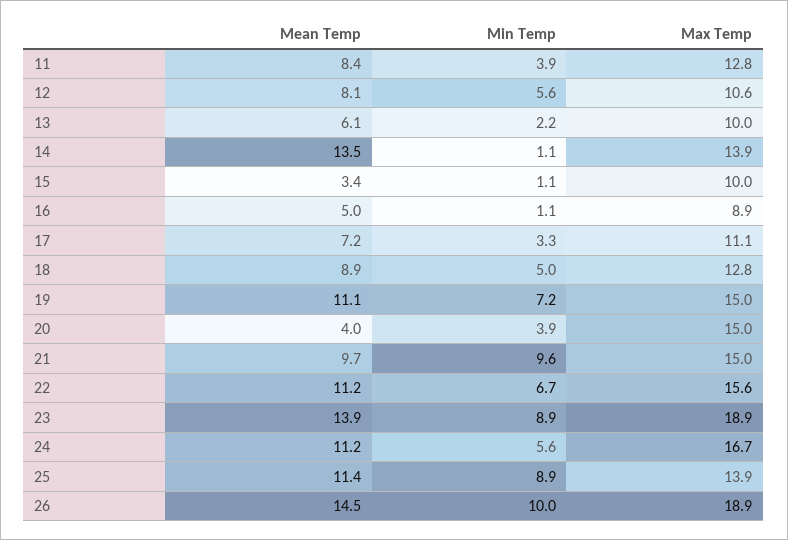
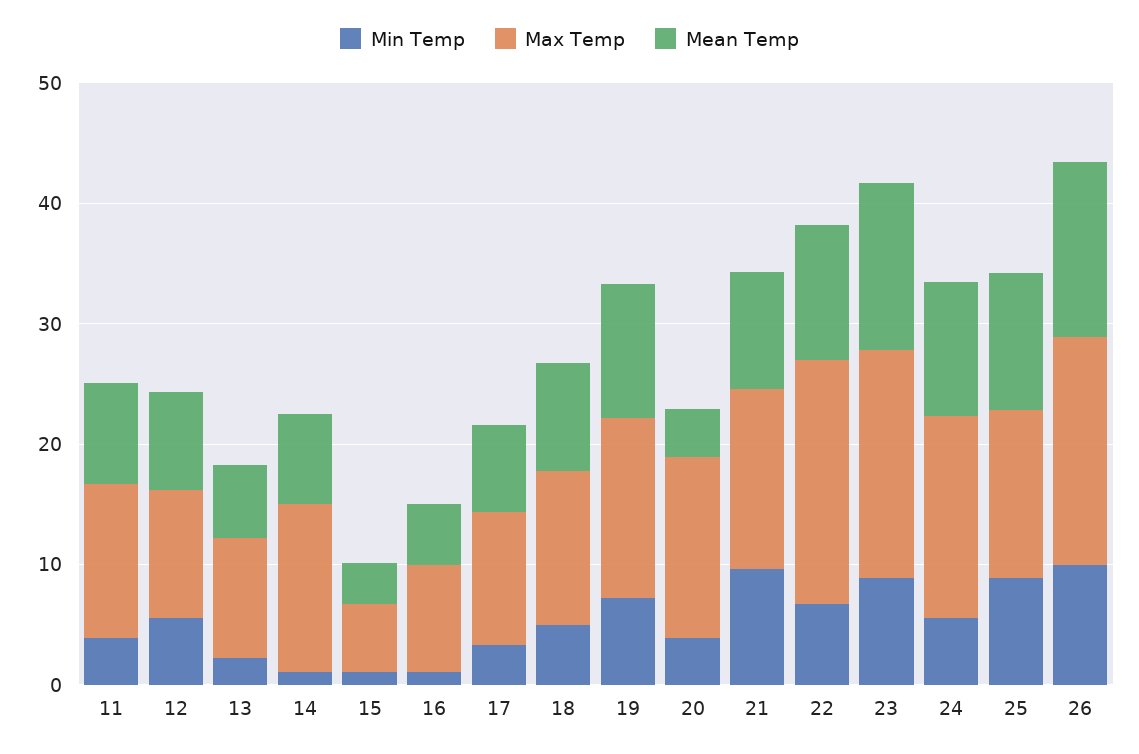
Mean Temp, 14: 13.5 -> 8
Max Temp, 15: 10 -> 6
Max Temp, 22: 15.6 -> 20

